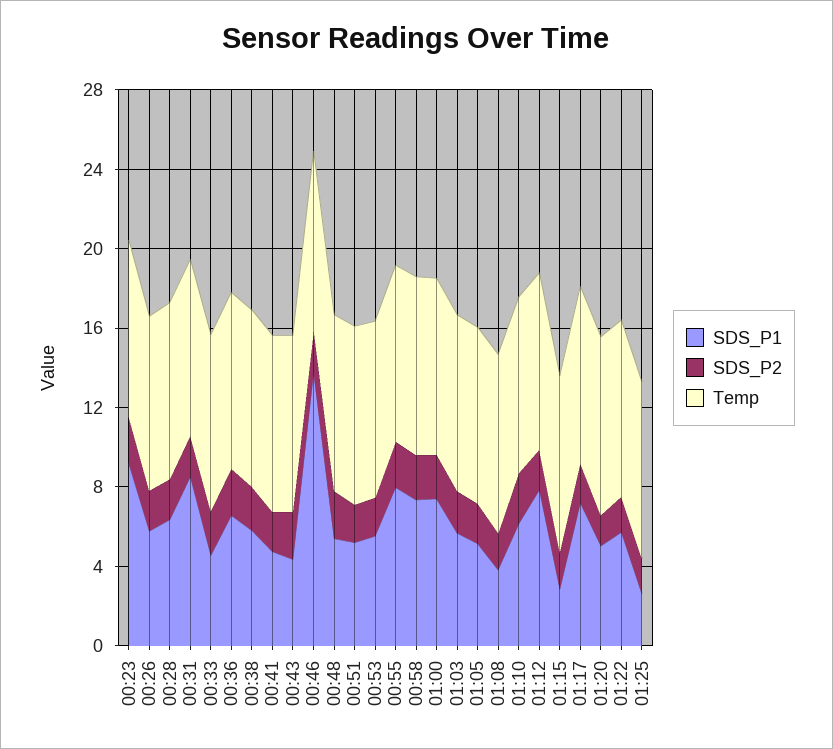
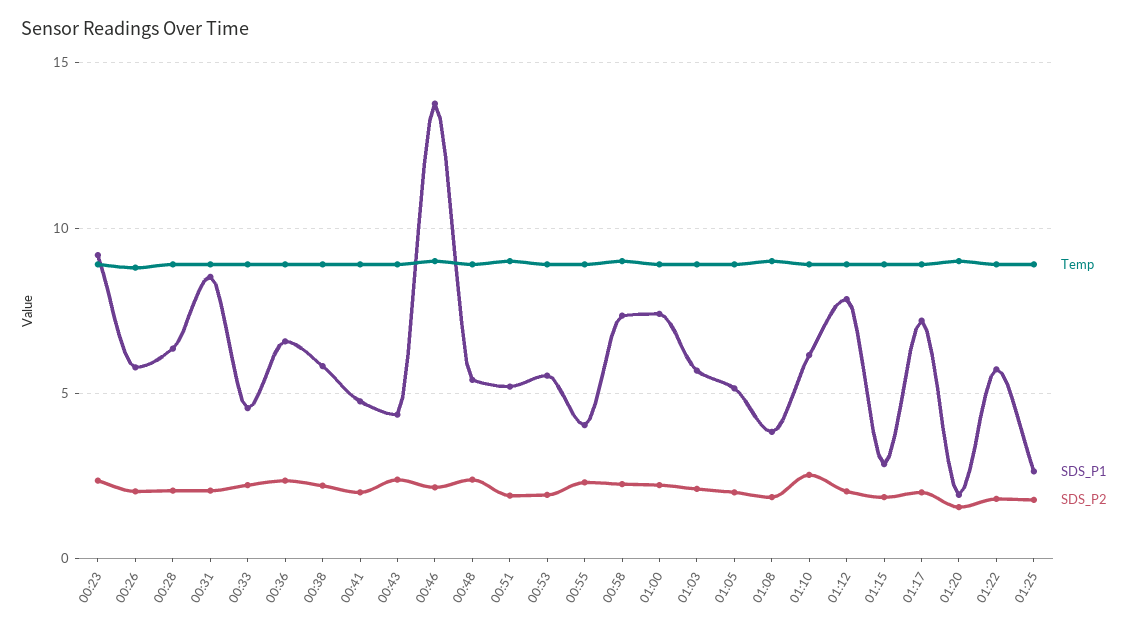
SDS_P1, 00:55: 8 -> 4
SDS_P1, 01:20: 5 -> 2

